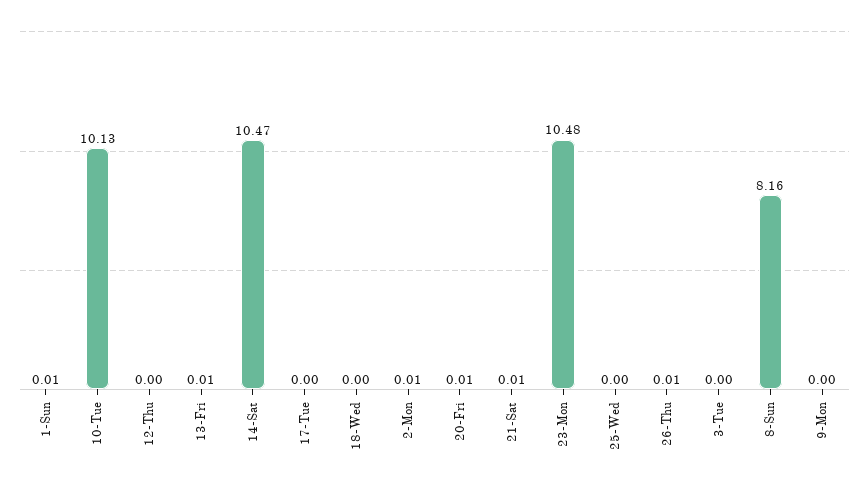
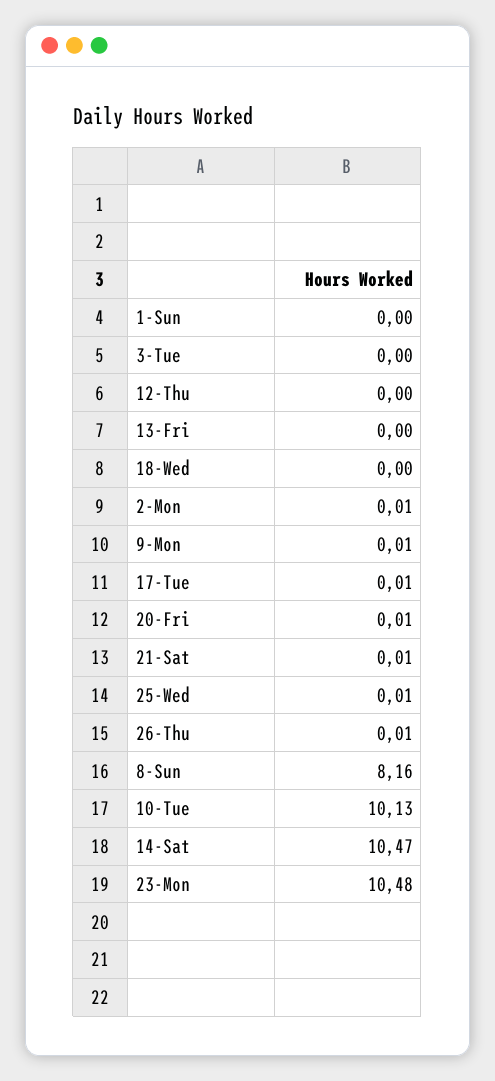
1-Sun: 0.01 -> 0
13-Fri: 0.01 -> 0
17-Tue: 0 -> 0.01
25-Wed: 0 -> 0.01
9-Mon: 0 -> 0.01

